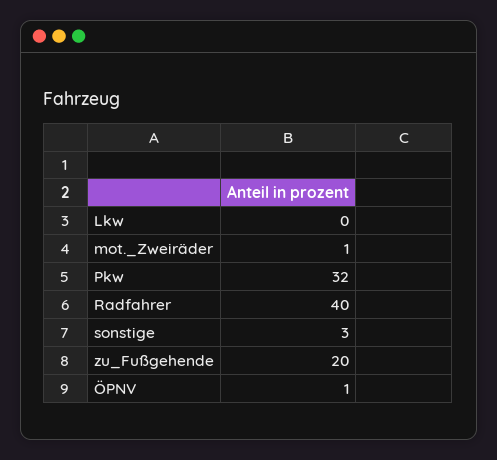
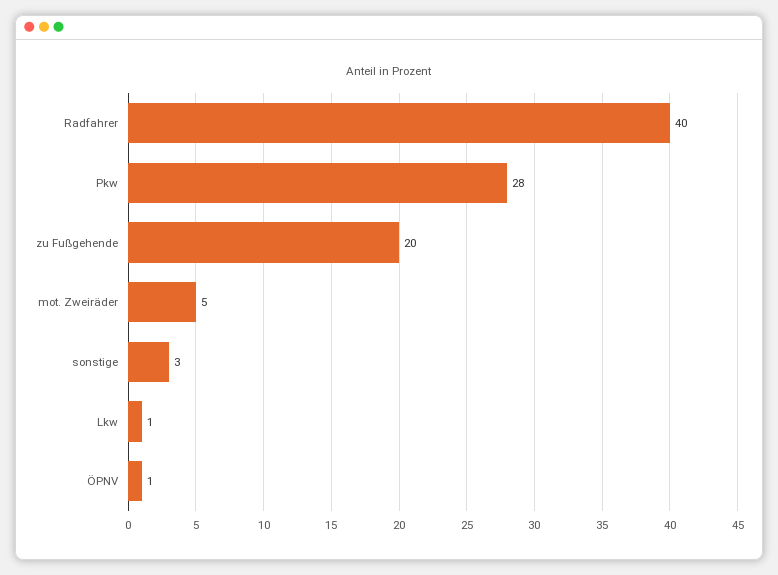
Lkw: 0 -> 1
mot._Zweiräder: 1 -> 5
Pkw: 32 -> 28

